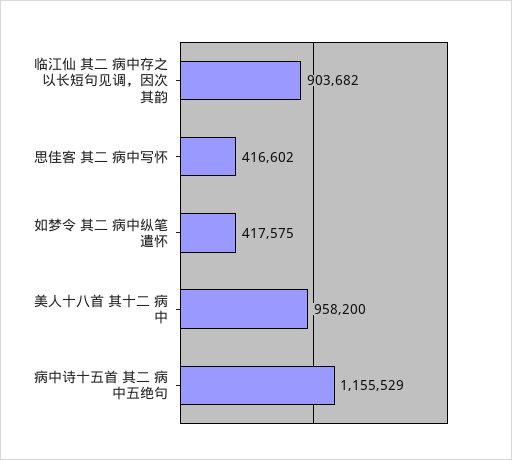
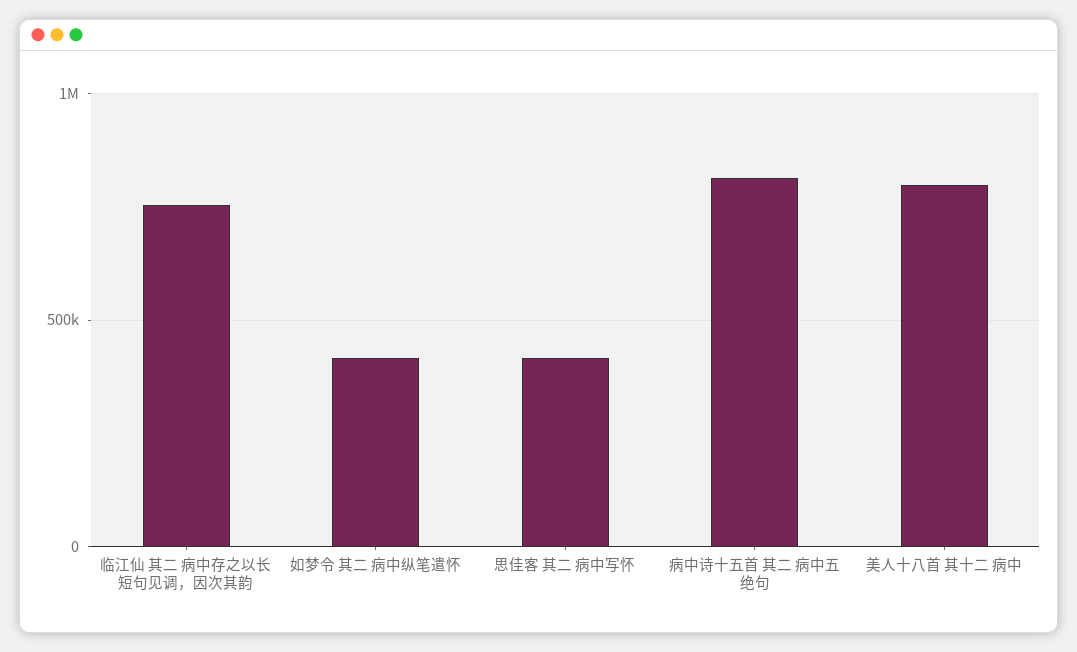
临江仙 其二 病中存之以长短句见调，因次其韵: 903682 -> 750000
美人十八首 其十二 病中: 958200 -> 800000
病中诗十五首 其二 病中五绝句: 1155529 -> 800000

